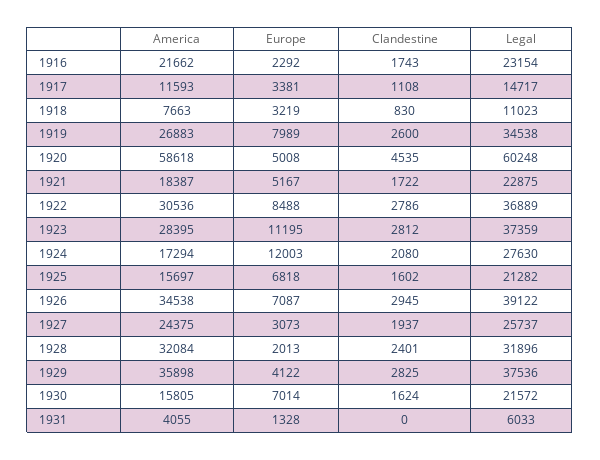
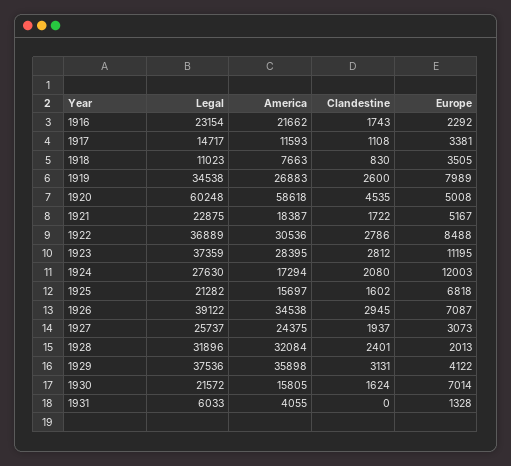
Europe, 1918: 3219 -> 3505
Clandestine, 1929: 2825 -> 3131

